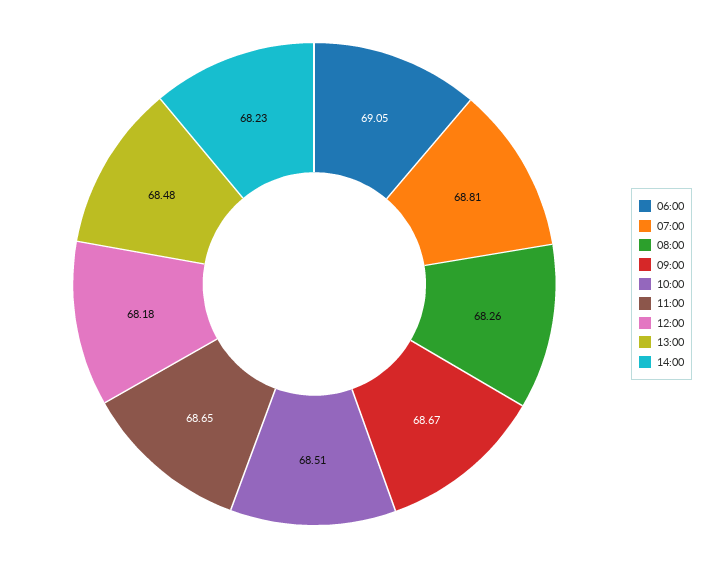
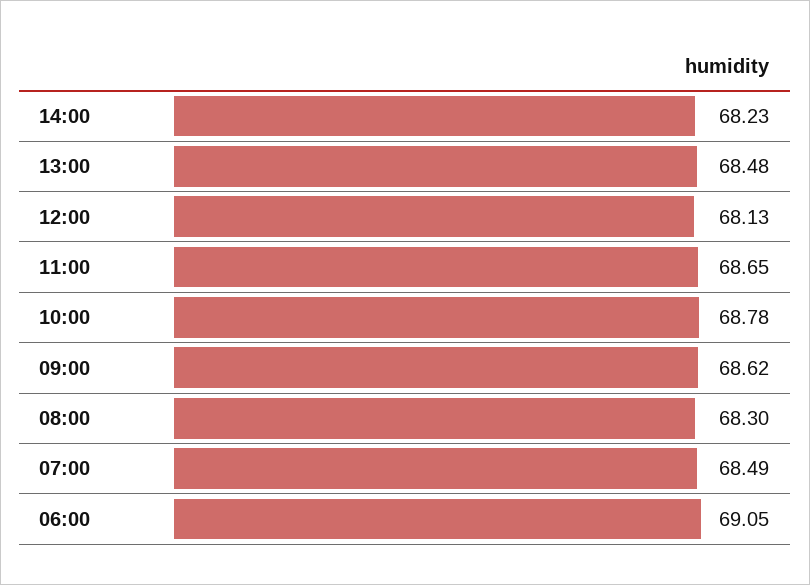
07:00: 68.81 -> 68.49
08:00: 68.26 -> 68.3
09:00: 68.67 -> 68.62
10:00: 68.51 -> 68.78
12:00: 68.18 -> 68.13

